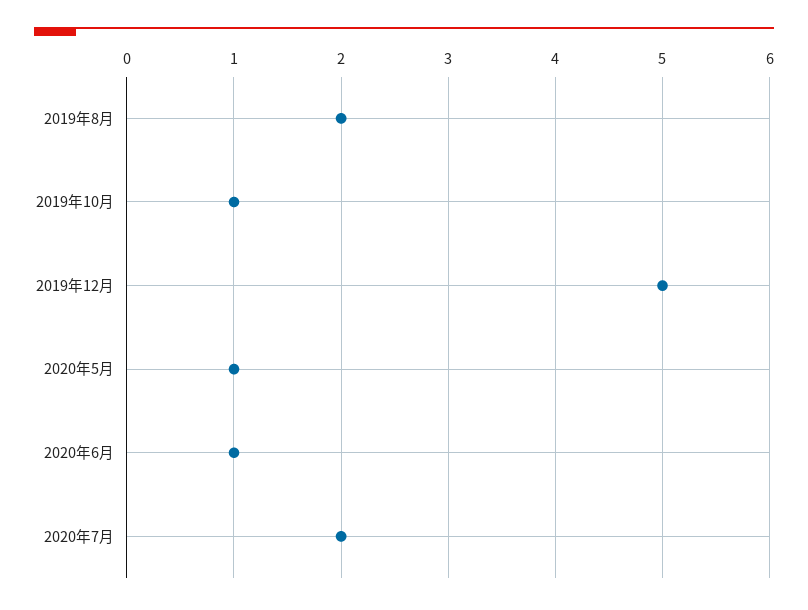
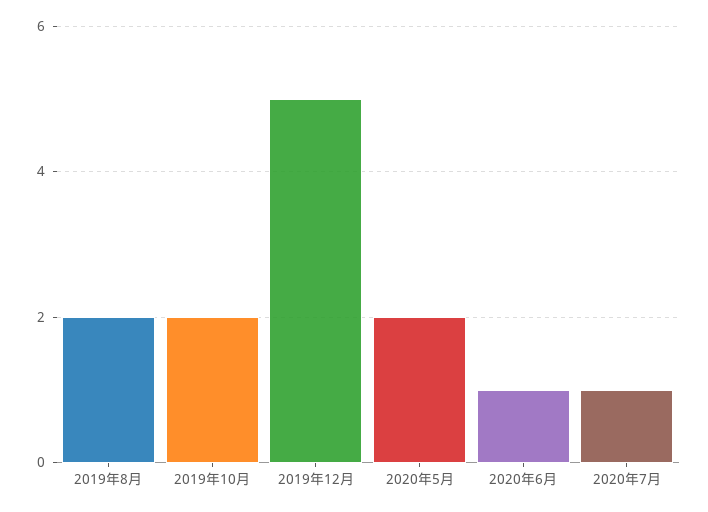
2019年10月: 1 -> 2
2020年5月: 1 -> 2
2020年7月: 2 -> 1

